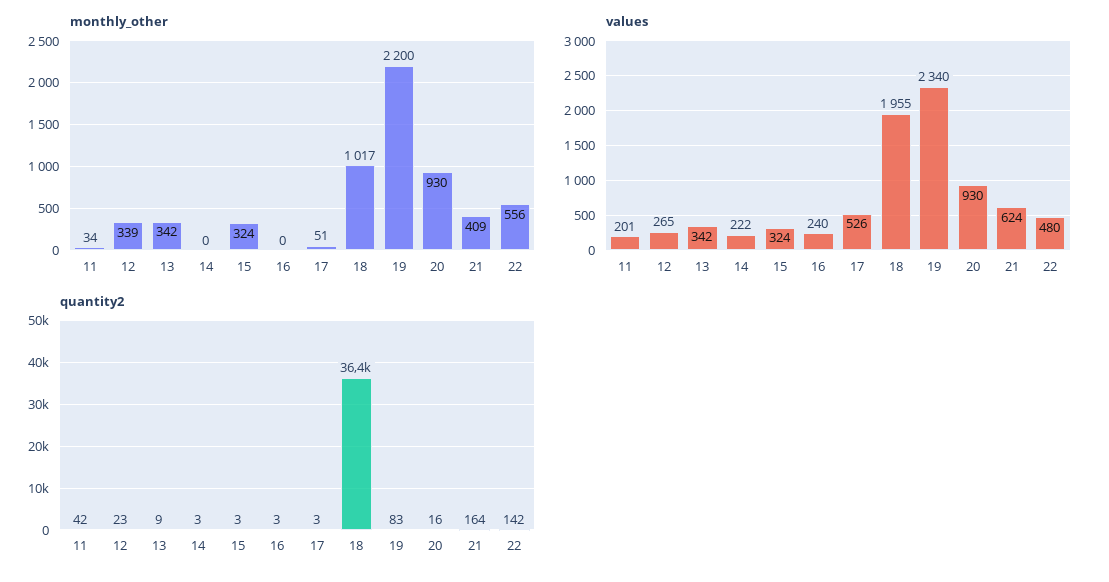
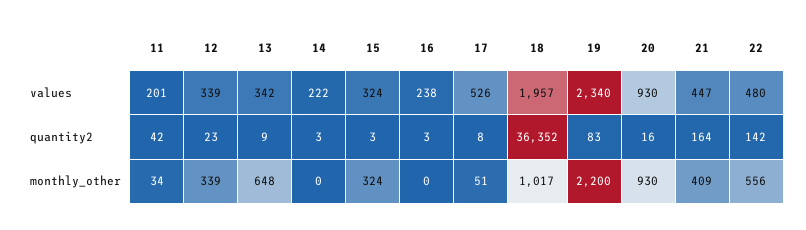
monthly_other, 13: 342 -> 648
values, 12: 265 -> 339
values, 16: 240 -> 238
values, 18: 1955 -> 1957
values, 21: 624 -> 447
quantity2, 17: 3 -> 8

